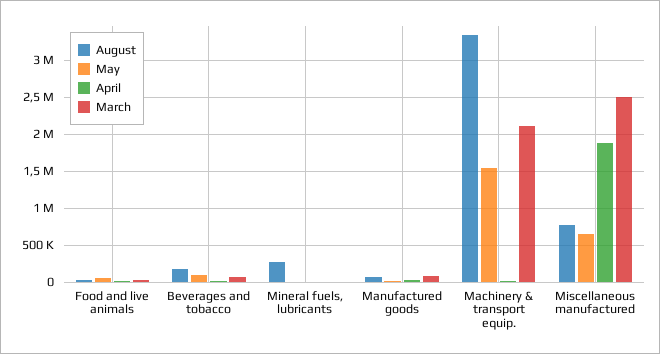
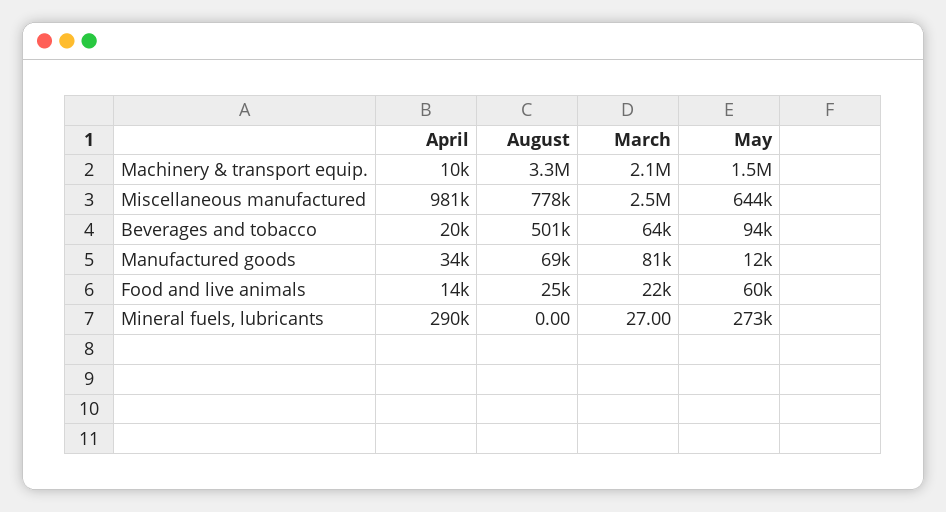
August, Beverages and tobacco: 200000 -> 501000
August, Mineral fuels, lubricants: 300000 -> 0
May, Mineral fuels, lubricants: 0 -> 273000
April, Mineral fuels, lubricants: 0 -> 290000
April, Miscellaneous manufactured: 1900000 -> 981000

